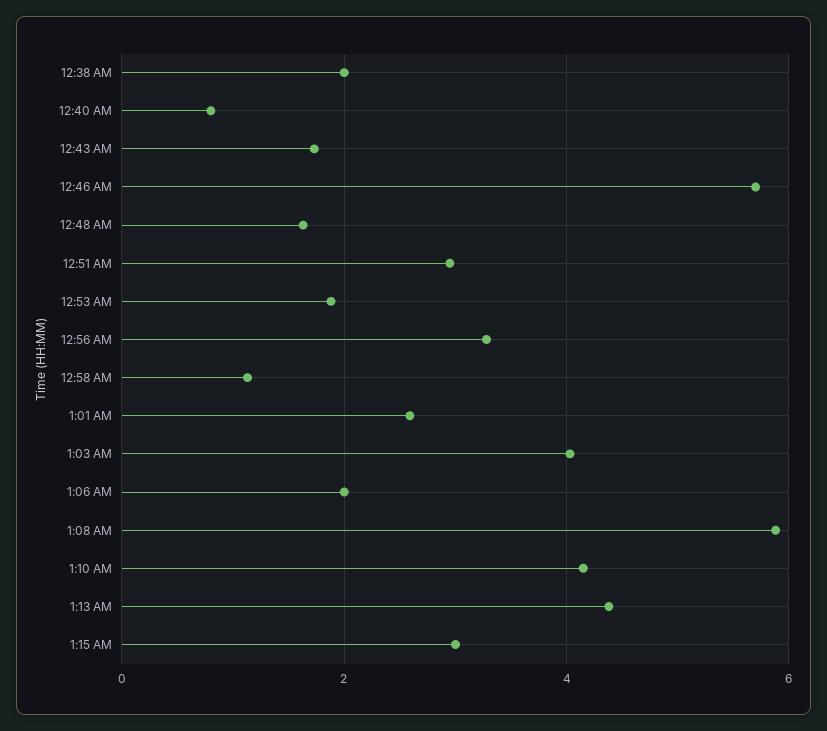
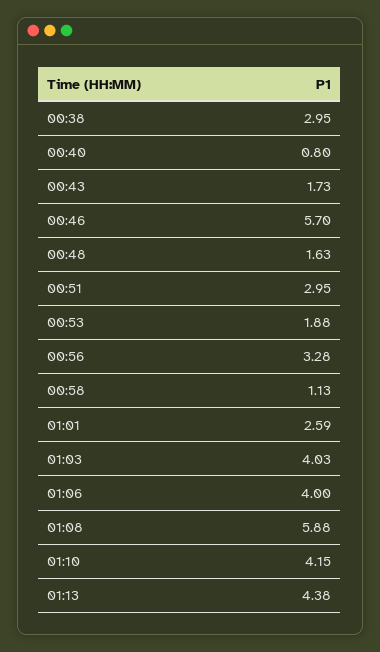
12:38 AM: 2 -> 2.95
1:06 AM: 2 -> 4
1:15 AM: 3 -> none

